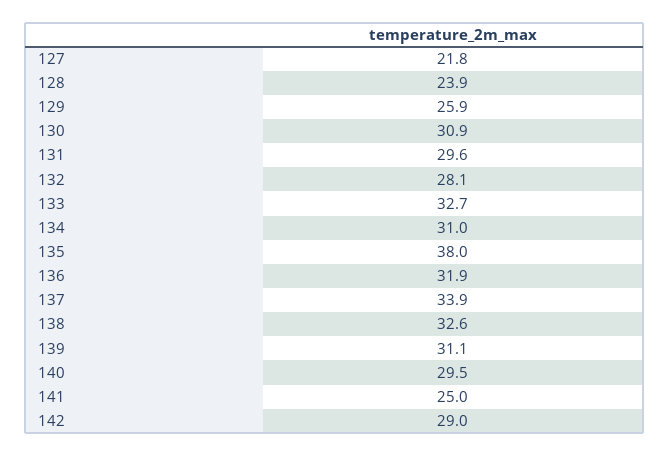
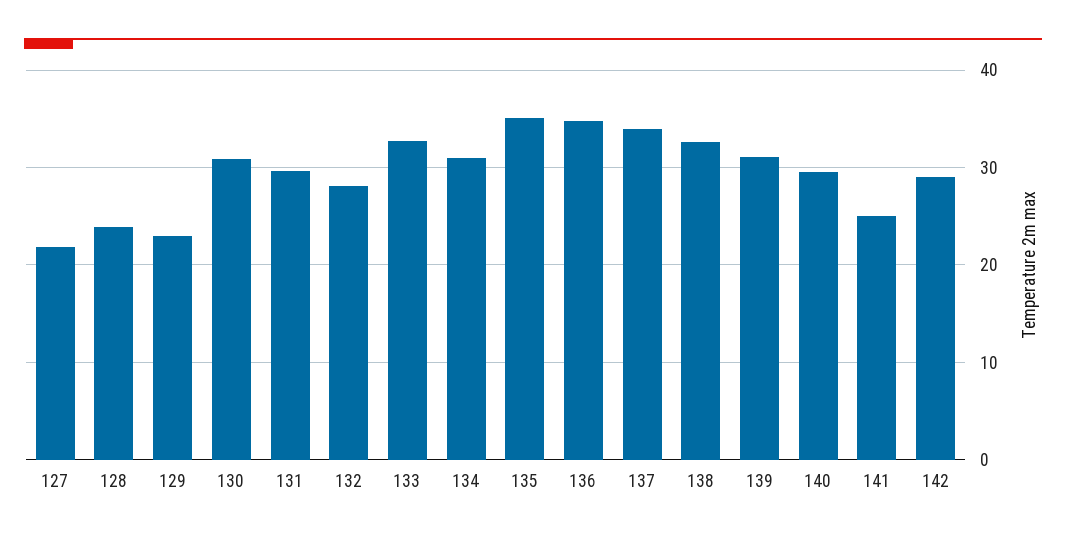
129: 25.9 -> 23
135: 38 -> 35
136: 31.9 -> 35

